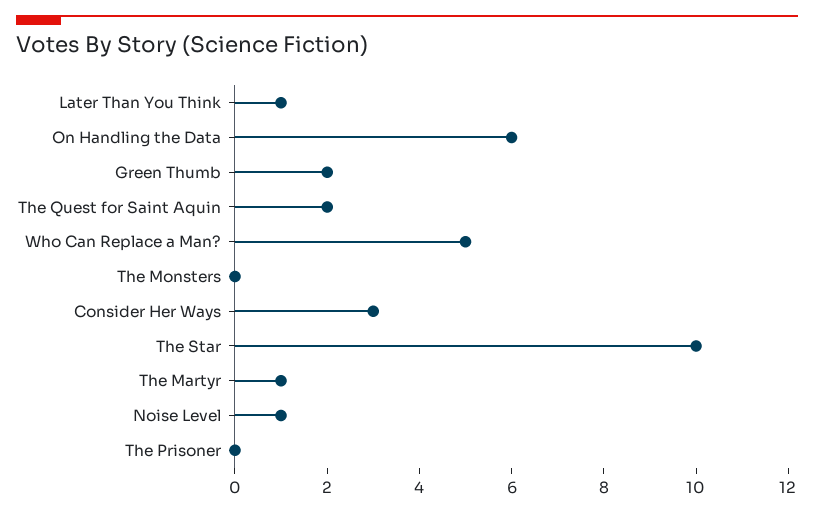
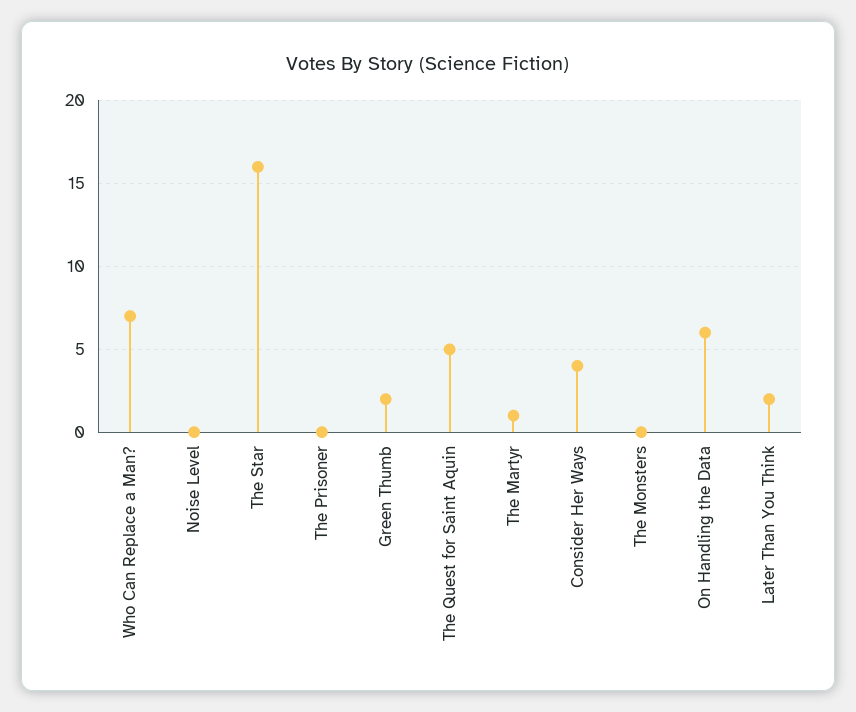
Later Than You Think: 1 -> 2
The Quest for Saint Aquin: 2 -> 5
Who Can Replace a Man?: 5 -> 7
Consider Her Ways: 3 -> 4
The Star: 10 -> 16
Noise Level: 1 -> 0

